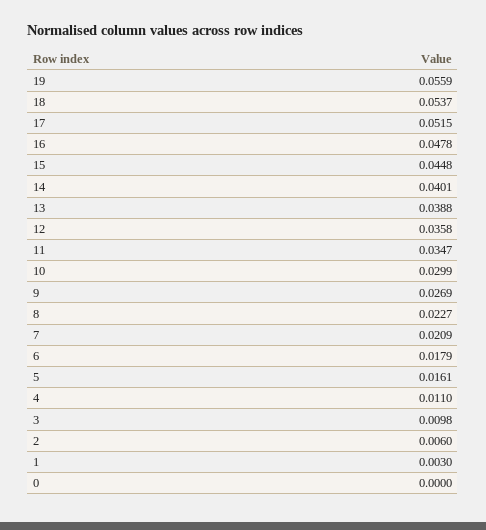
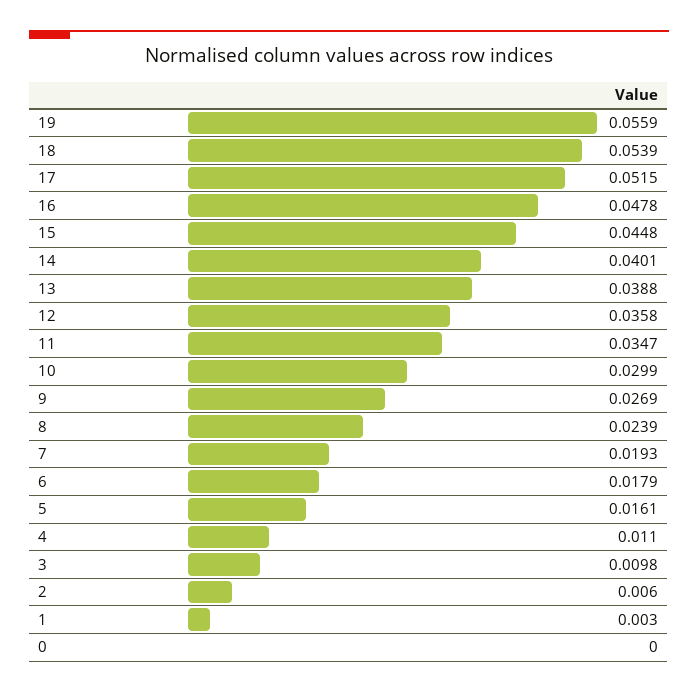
18: 0.0537 -> 0.0539
8: 0.0227 -> 0.0239
7: 0.0209 -> 0.0193

